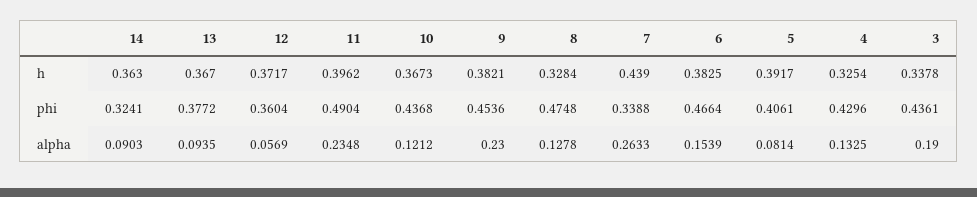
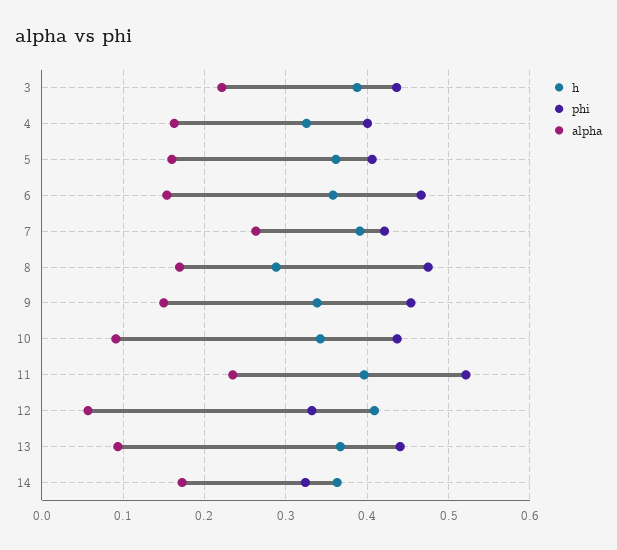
h, 12: 0.3717 -> 0.41
h, 10: 0.3673 -> 0.34
h, 9: 0.3821 -> 0.34
h, 8: 0.3284 -> 0.29
h, 7: 0.439 -> 0.39
h, 6: 0.3825 -> 0.36
h, 5: 0.3917 -> 0.36
h, 3: 0.3378 -> 0.39
phi, 13: 0.3772 -> 0.44
phi, 12: 0.3604 -> 0.33
phi, 11: 0.4904 -> 0.52
phi, 7: 0.3388 -> 0.42
phi, 4: 0.4296 -> 0.4
alpha, 14: 0.0903 -> 0.17
alpha, 10: 0.1212 -> 0.09
alpha, 9: 0.23 -> 0.15
alpha, 8: 0.1278 -> 0.17
alpha, 5: 0.0814 -> 0.16
alpha, 4: 0.1325 -> 0.16
alpha, 3: 0.19 -> 0.22

